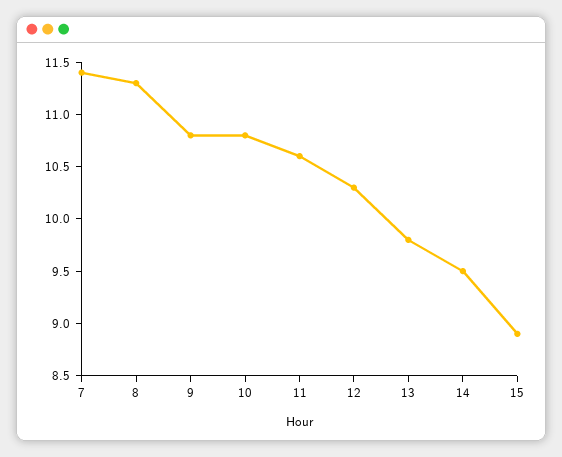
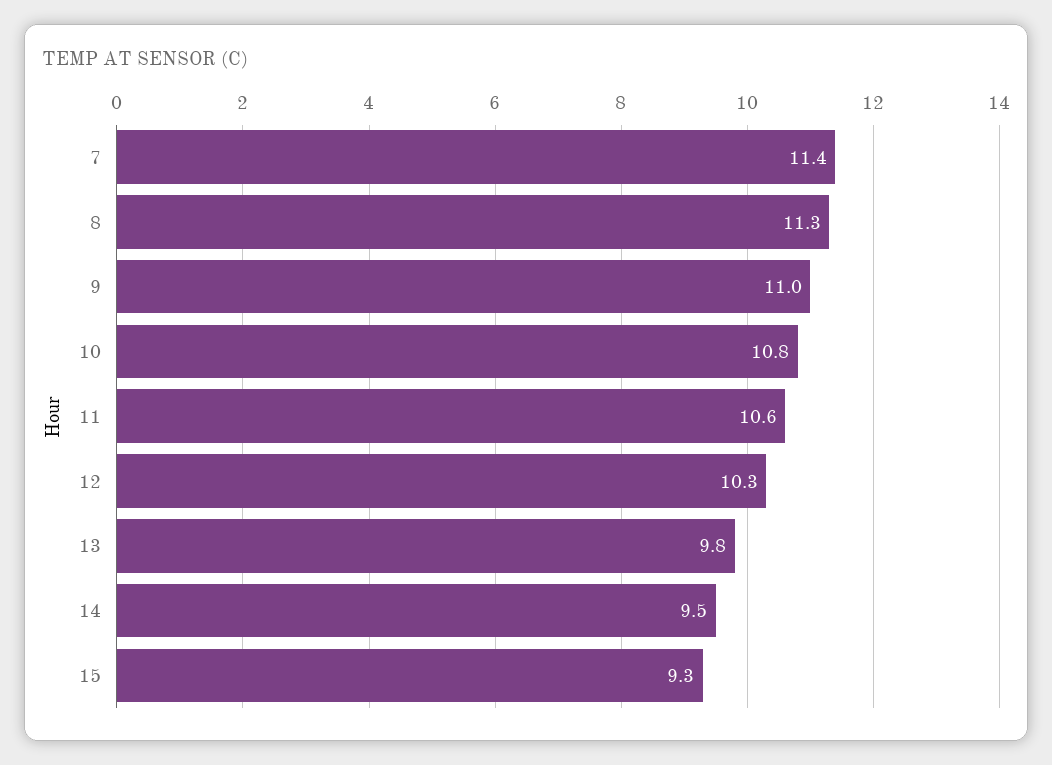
9: 10.8 -> 11
15: 8.9 -> 9.3

